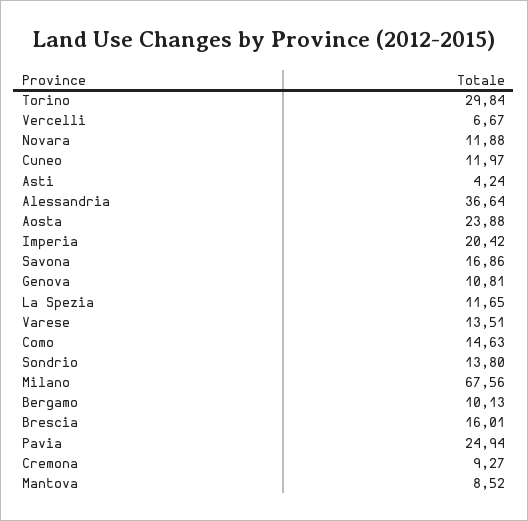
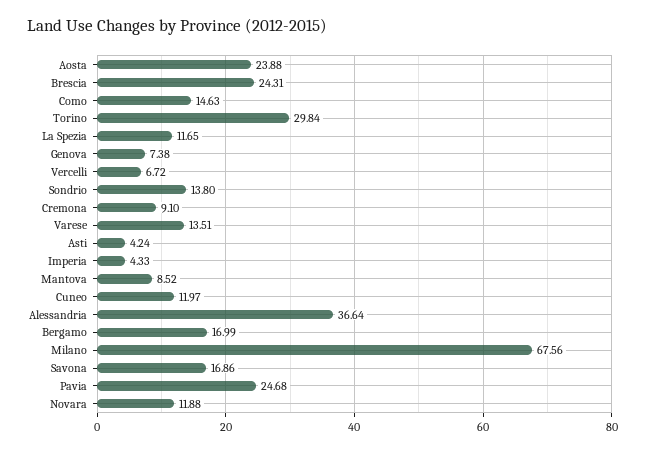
Vercelli: 6.67 -> 6.72
Imperia: 20.42 -> 4.33
Genova: 10.81 -> 7.38
Bergamo: 10.13 -> 16.99
Brescia: 16.01 -> 24.31
Pavia: 24.94 -> 24.68
Cremona: 9.27 -> 9.1

